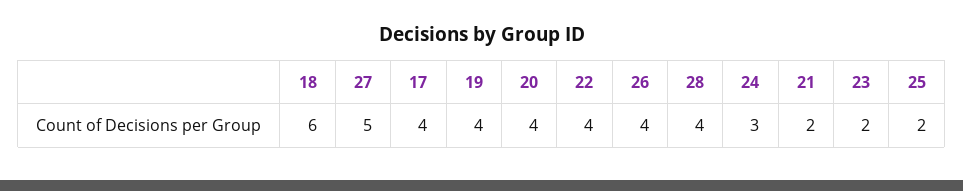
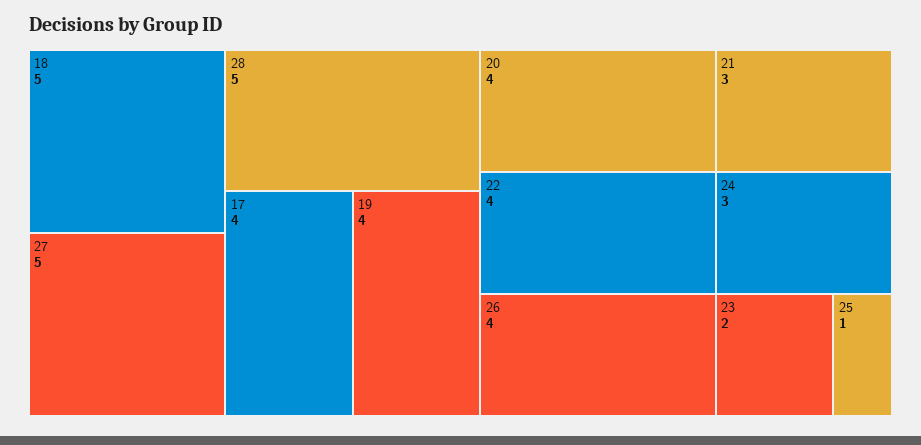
18: 6 -> 5
28: 4 -> 5
21: 2 -> 3
25: 2 -> 1

